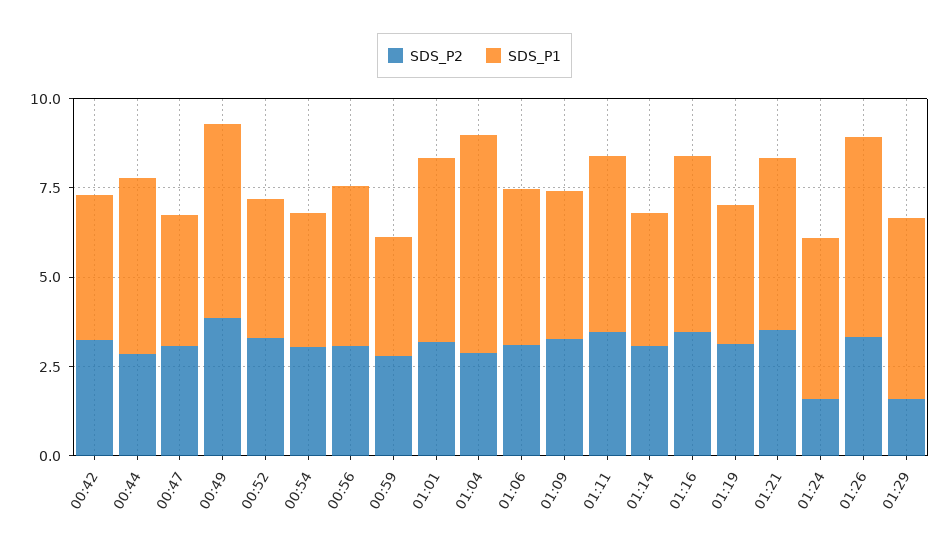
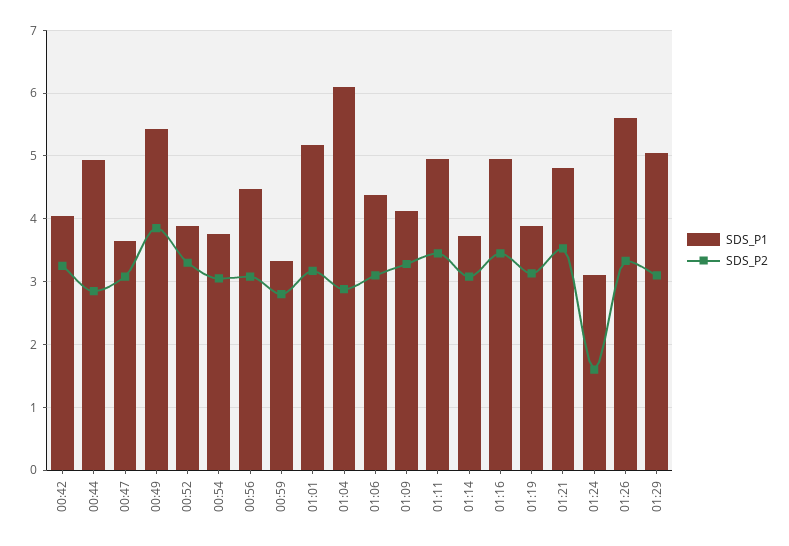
SDS_P1, 01:24: 4.5 -> 3.1
SDS_P2, 01:29: 1.5 -> 3.1

